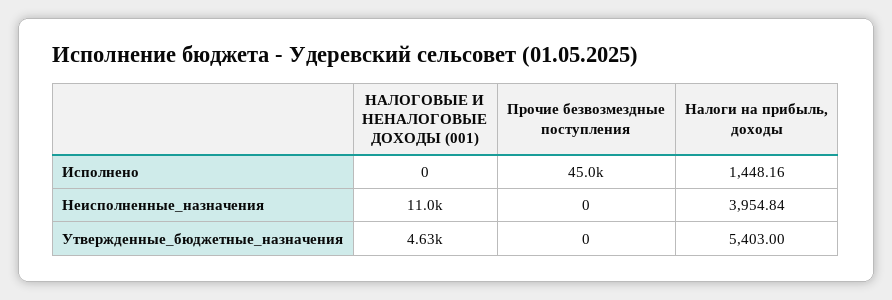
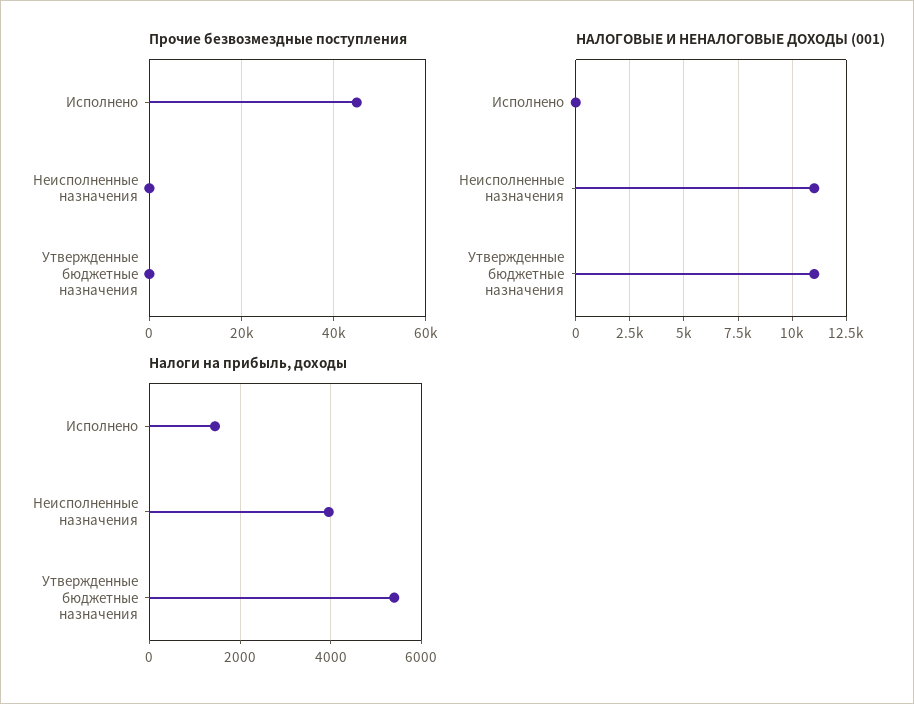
НАЛОГОВЫЕ И НЕНАЛОГОВЫЕ ДОХОДЫ (001), Утвержденные_бюджетные_назначения: 4630 -> 11000

